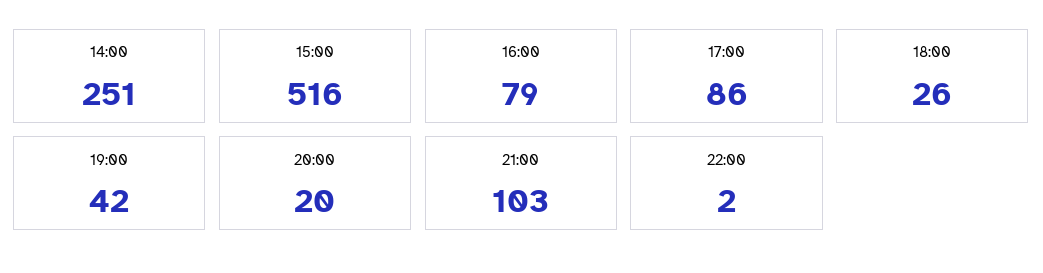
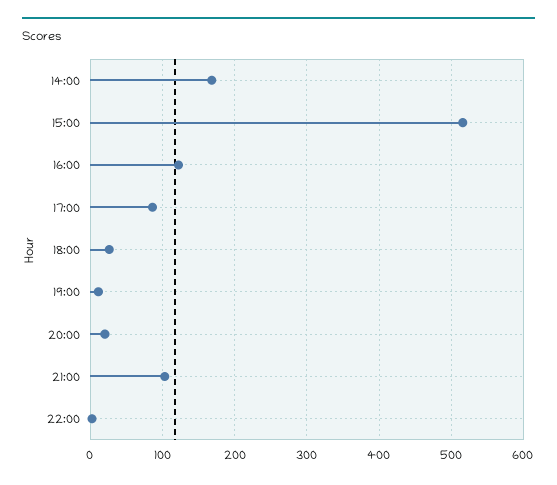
14:00: 251 -> 170
16:00: 79 -> 120
19:00: 42 -> 10

